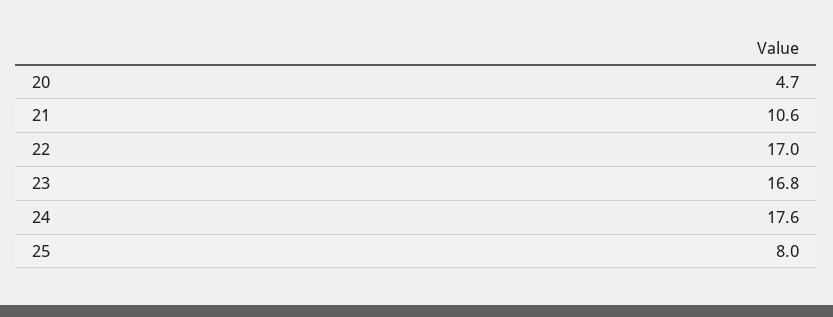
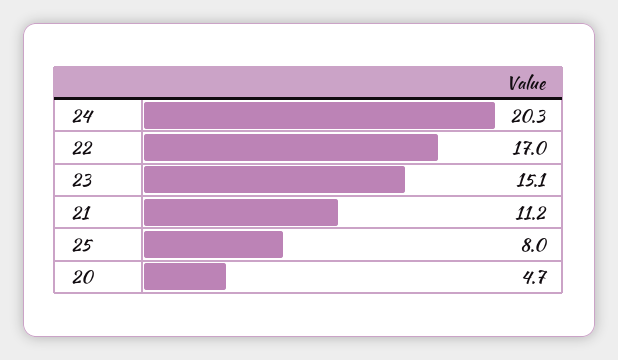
21: 10.6 -> 11.2
23: 16.8 -> 15.1
24: 17.6 -> 20.3

